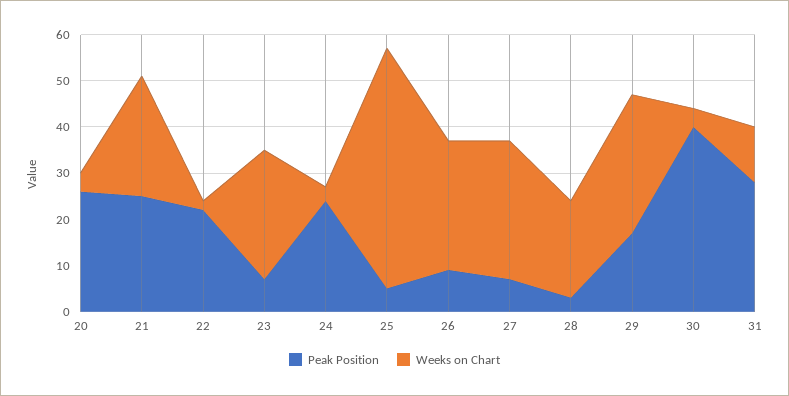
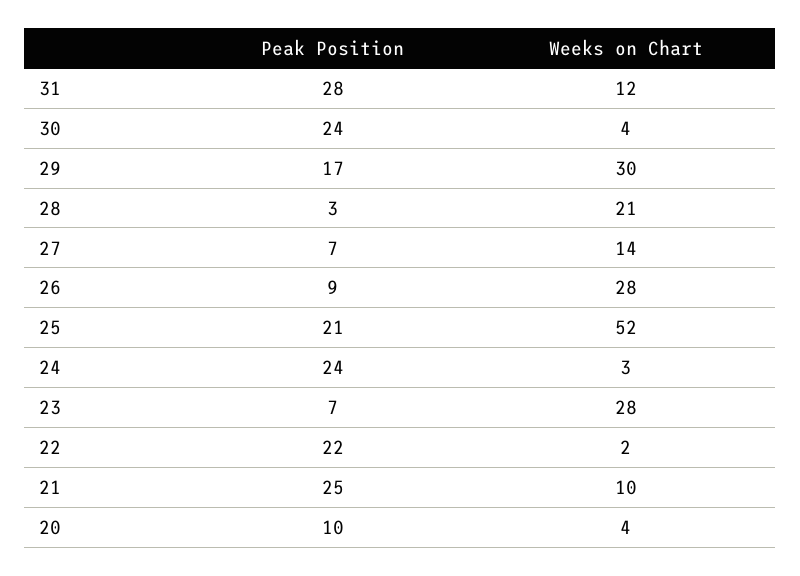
Peak Position, 20: 25 -> 10
Weeks on Chart, 21: 25 -> 10
Peak Position, 25: 5 -> 21
Weeks on Chart, 27: 30 -> 14
Peak Position, 30: 40 -> 24

